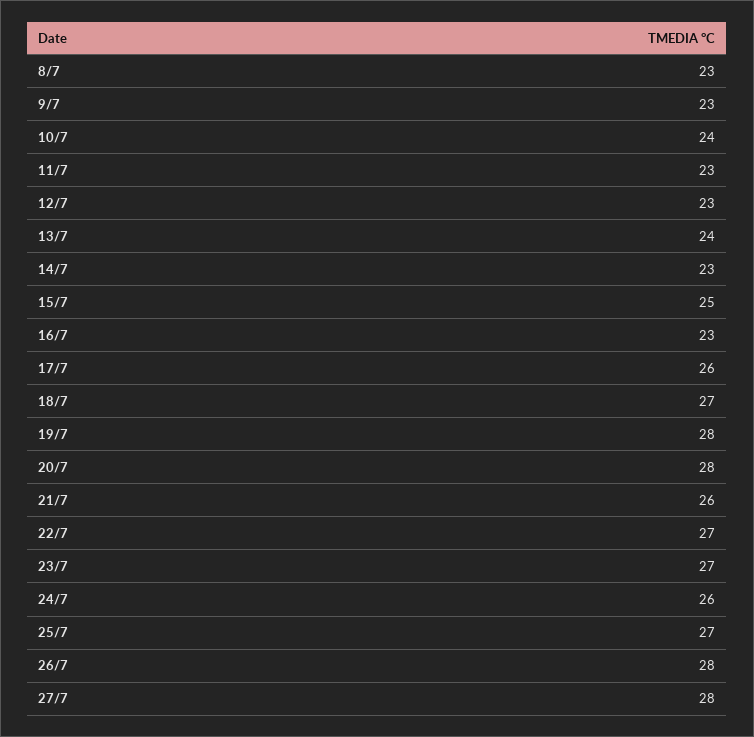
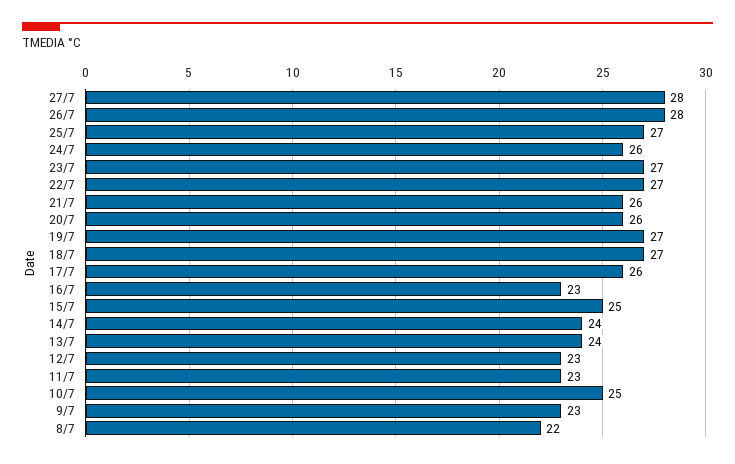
8/7: 23 -> 22
10/7: 24 -> 25
14/7: 23 -> 24
19/7: 28 -> 27
20/7: 28 -> 26

